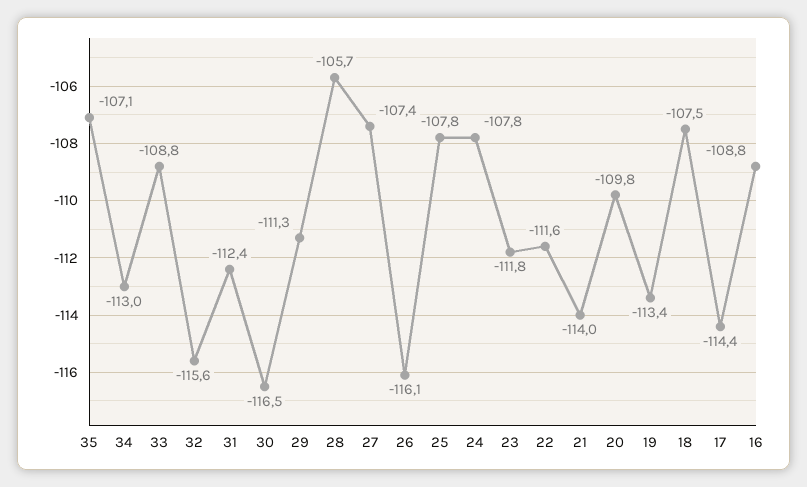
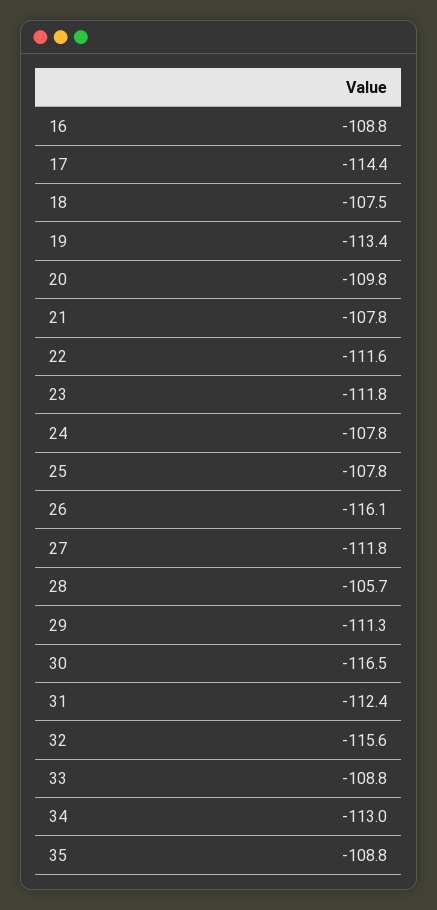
35: -107.1 -> -108.8
27: -107.4 -> -111.8
21: -114 -> -107.8

